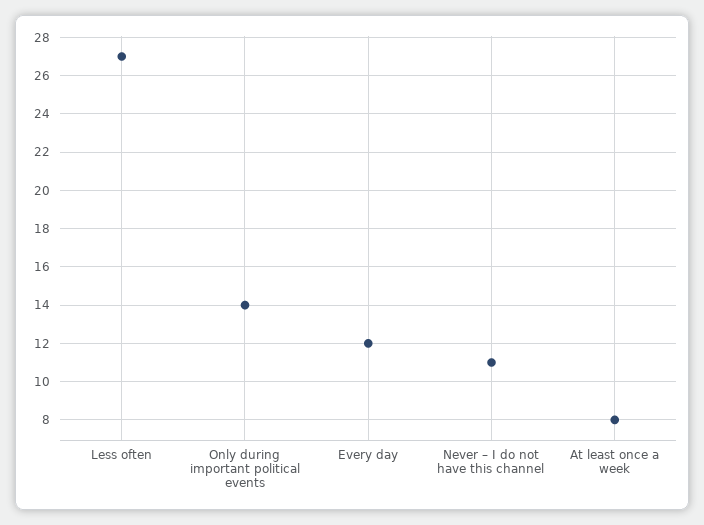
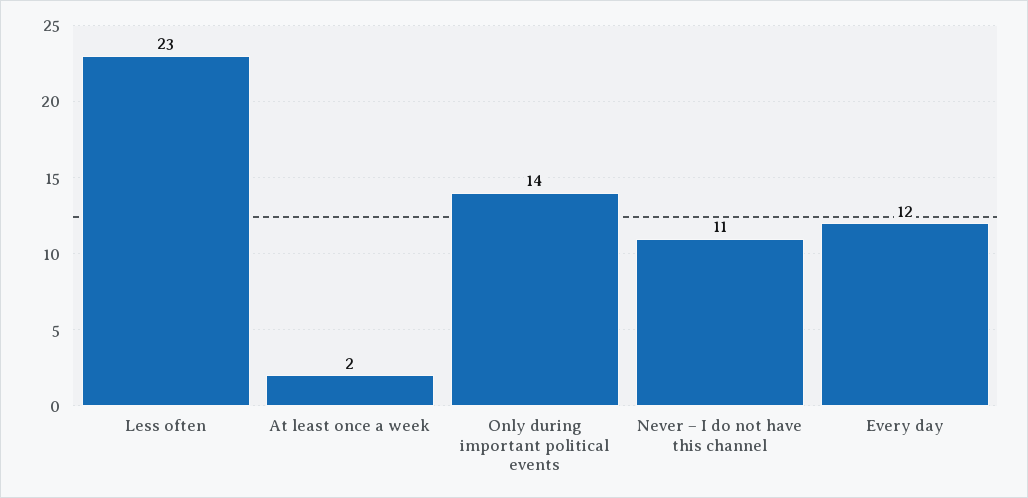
Less often: 27 -> 23
At least once a week: 8 -> 2

